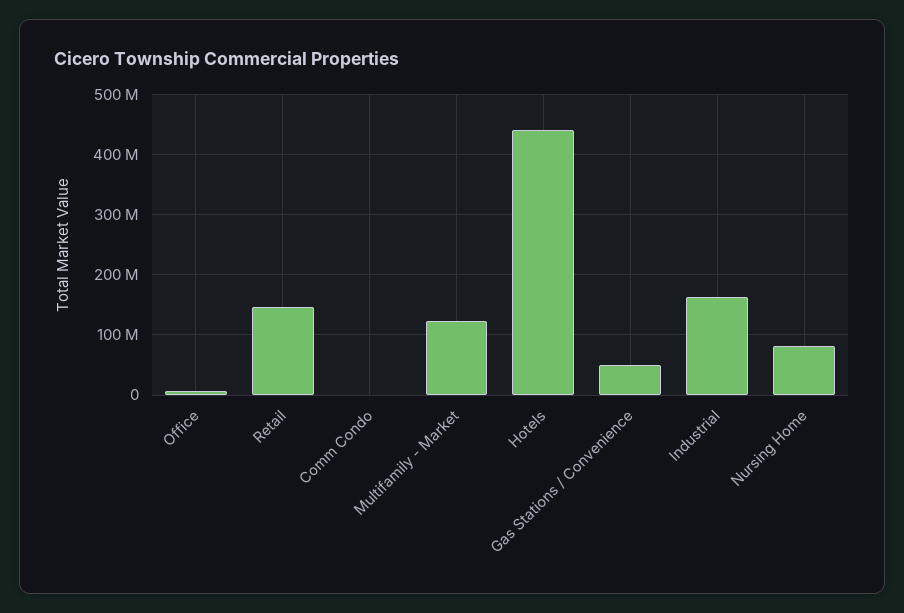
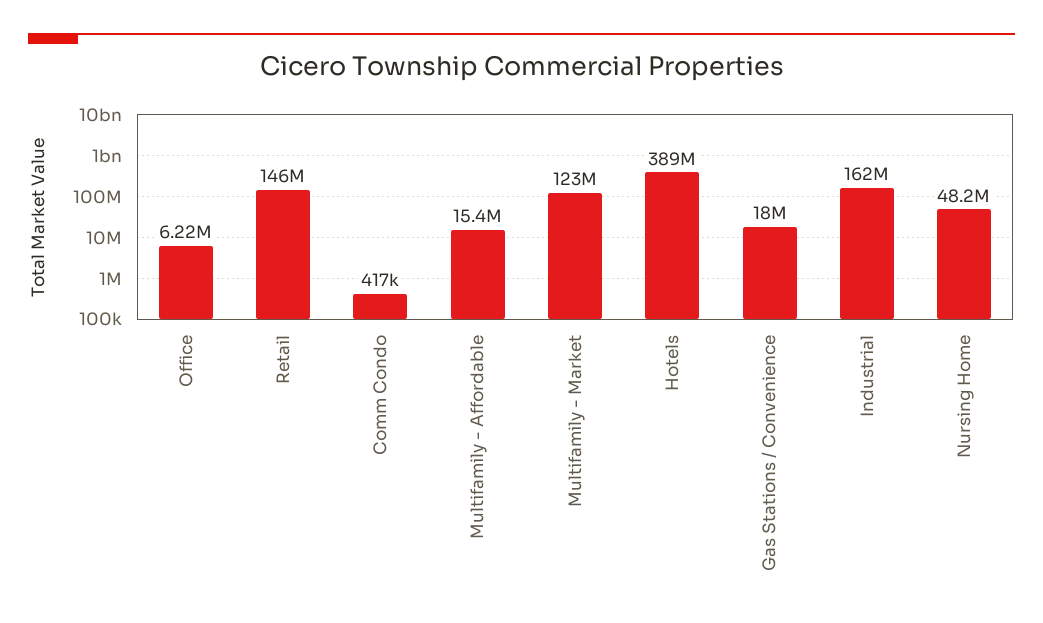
Hotels: 440000000 -> 389000000
Gas Stations / Convenience: 50000000 -> 18000000
Nursing Home: 80000000 -> 48200000
Multifamily - Affordable: none -> 15400000

